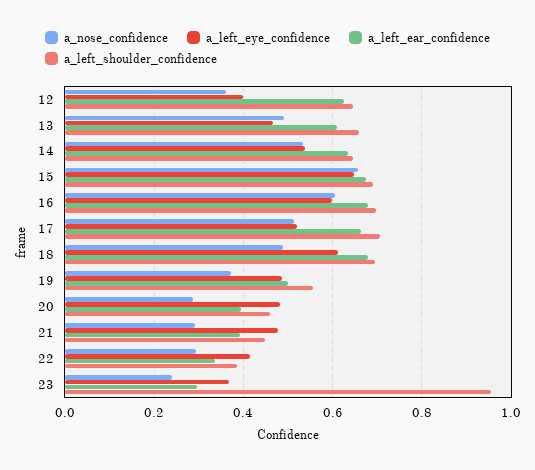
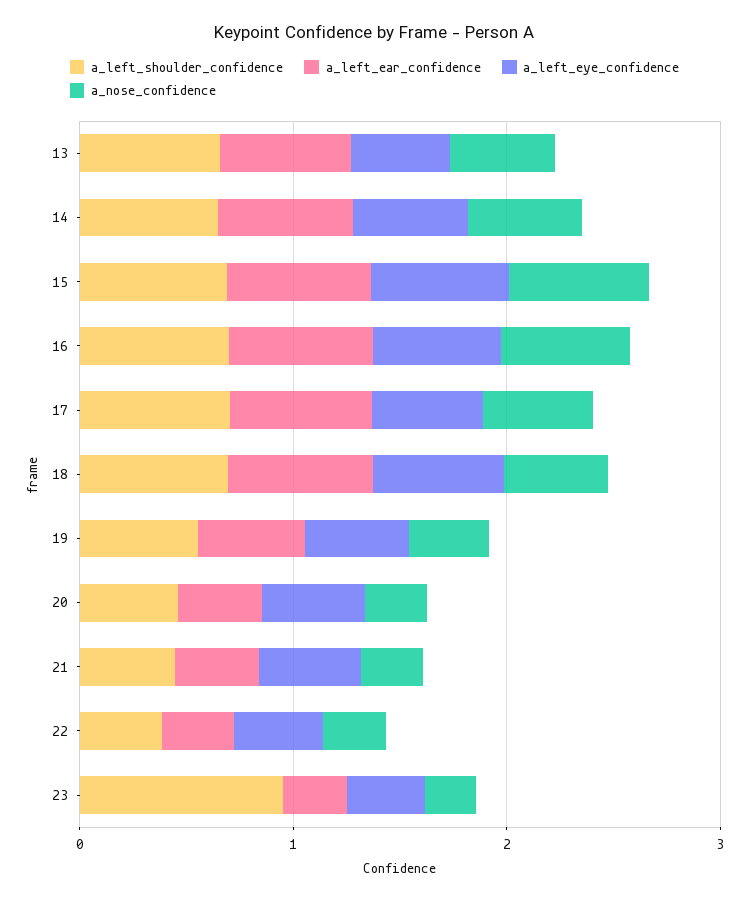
a_nose_confidence, 12: 0.36 -> none
a_left_eye_confidence, 12: 0.4 -> none
a_left_ear_confidence, 12: 0.62 -> none
a_left_shoulder_confidence, 12: 0.64 -> none

